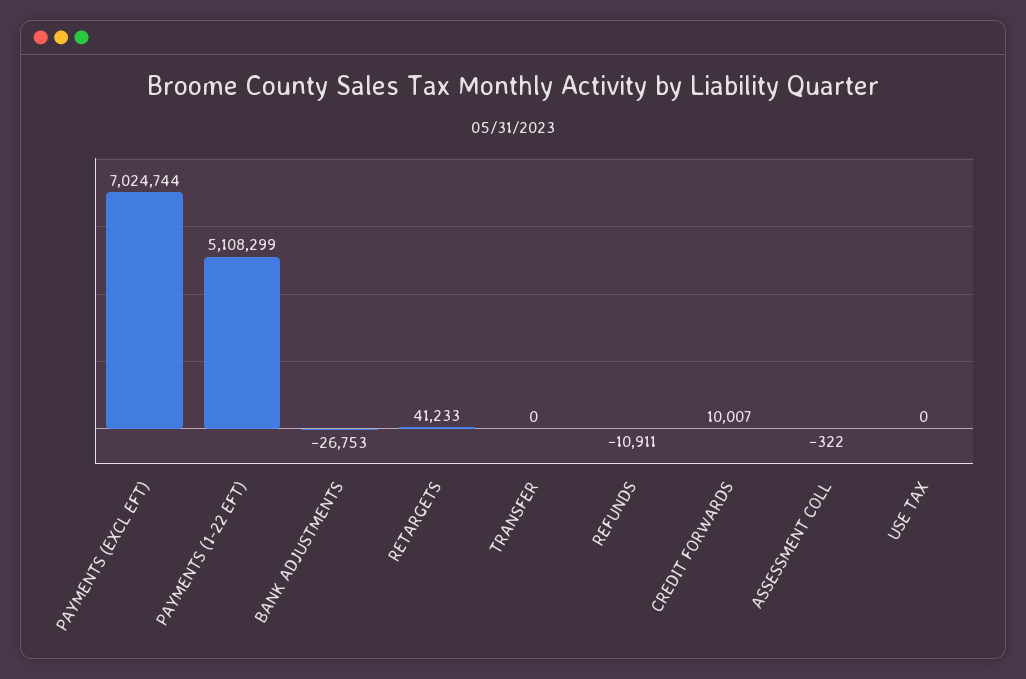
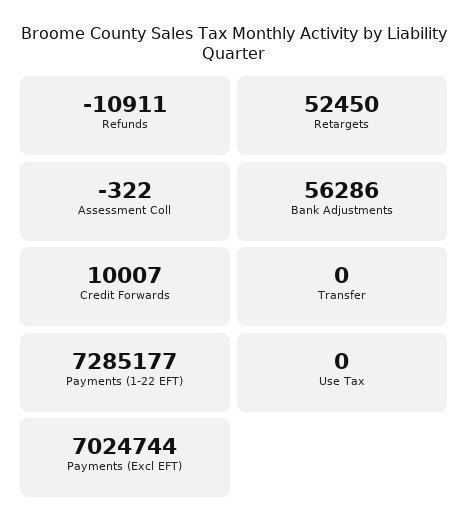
PAYMENTS (1-22 EFT): 5108299 -> 7285177
BANK ADJUSTMENTS: -26753 -> 56286
RETARGETS: 41233 -> 52450

